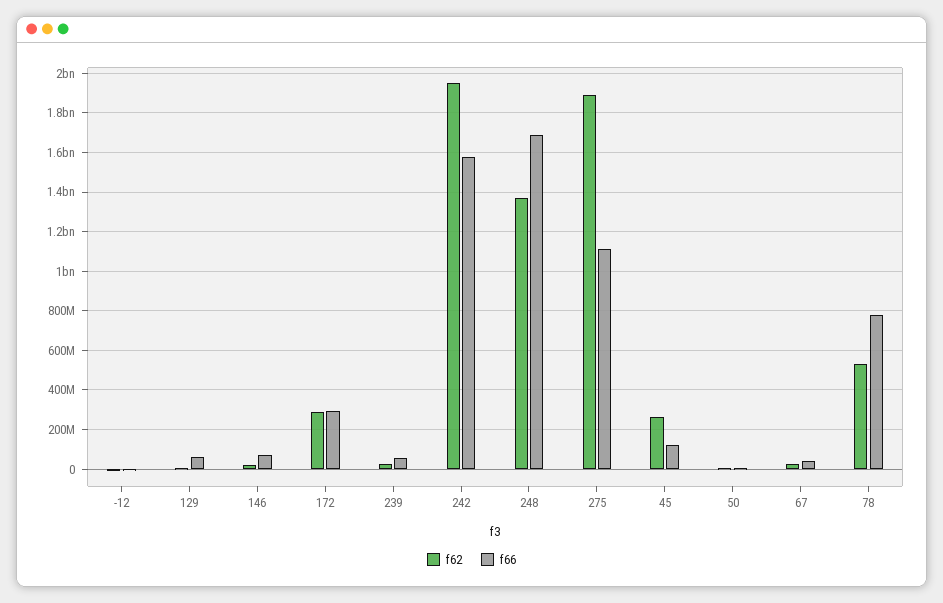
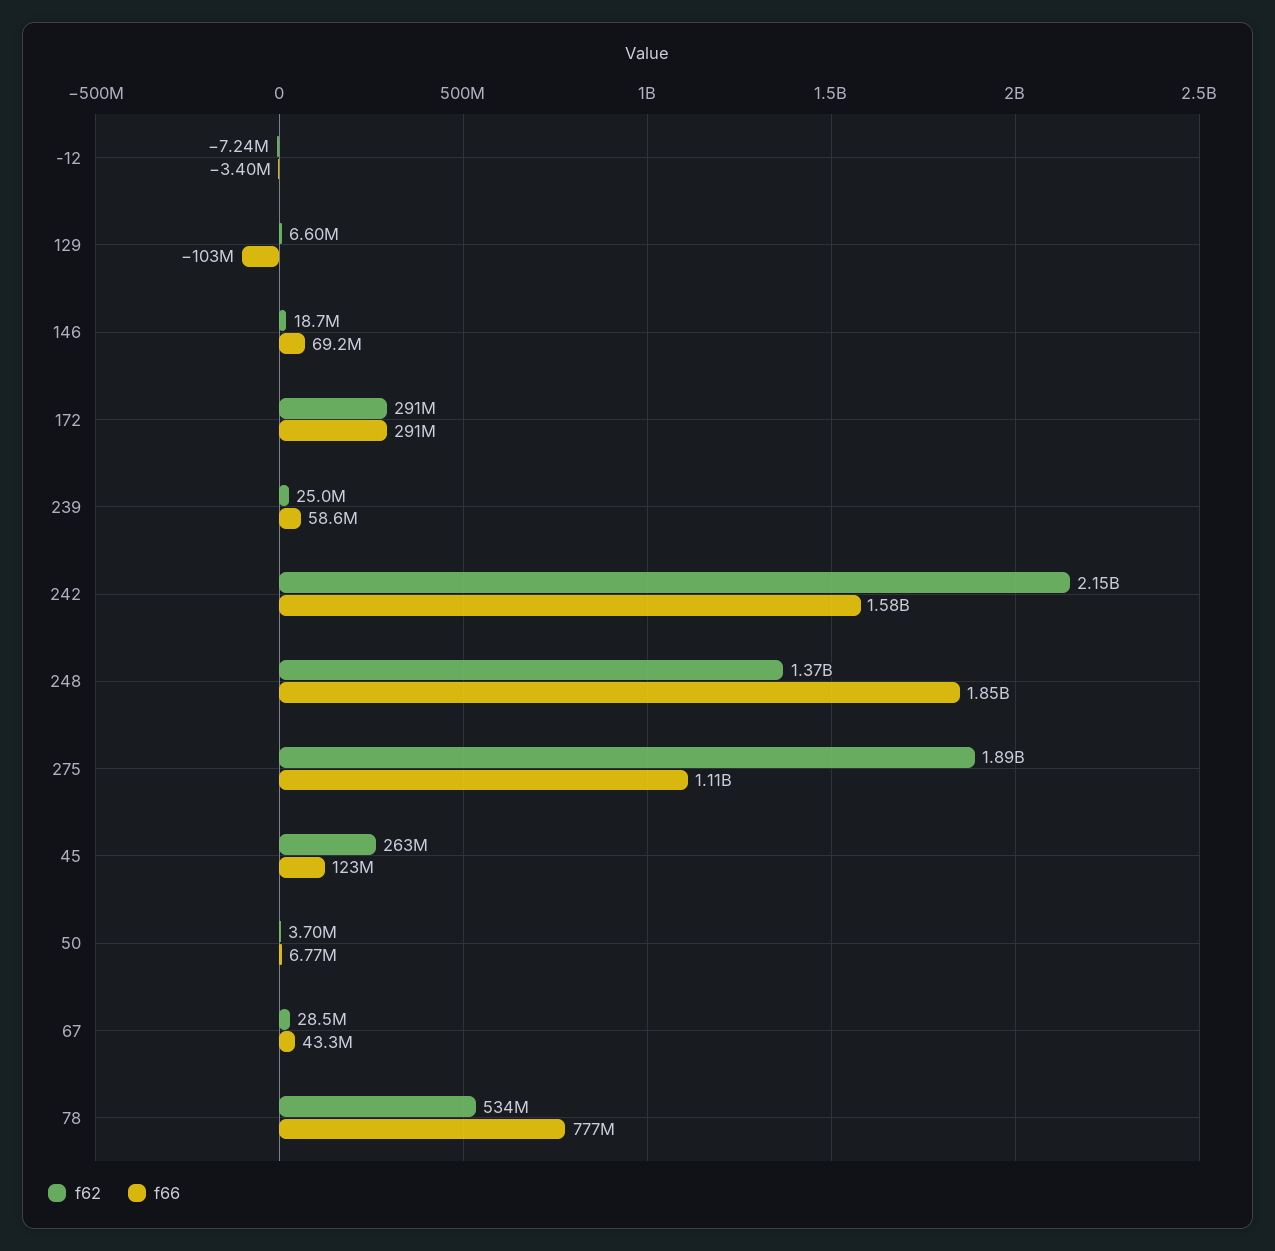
f66, 129: 50000000 -> -103000000
f62, 242: 1950000000 -> 2150000000
f66, 248: 1700000000 -> 1850000000

